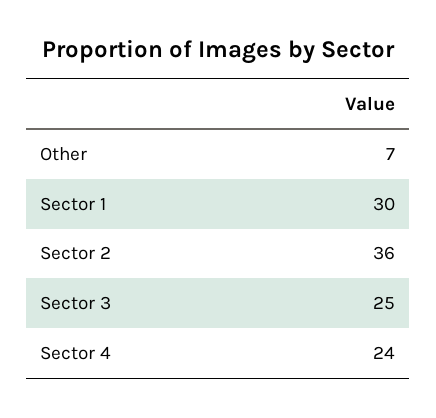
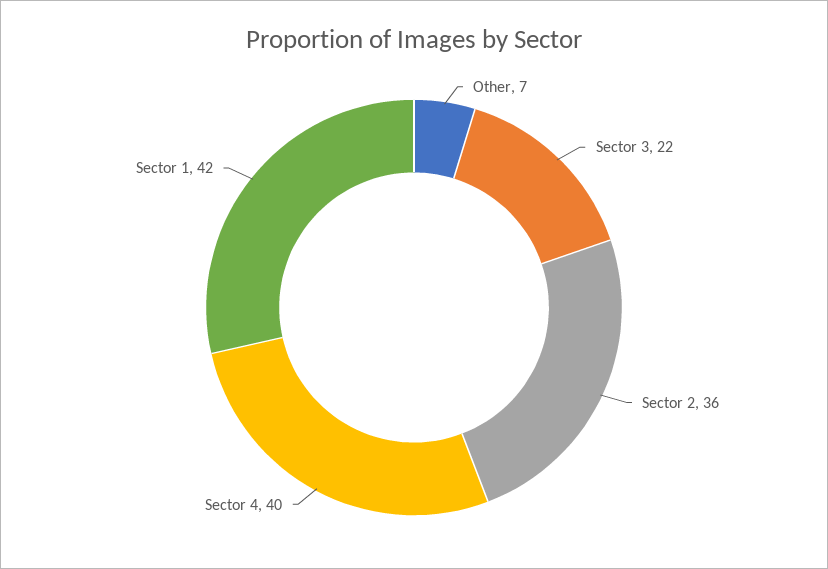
Sector 1: 30 -> 42
Sector 3: 25 -> 22
Sector 4: 24 -> 40

